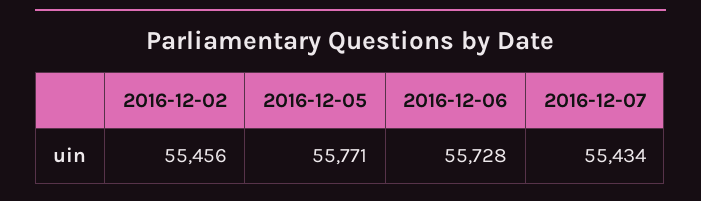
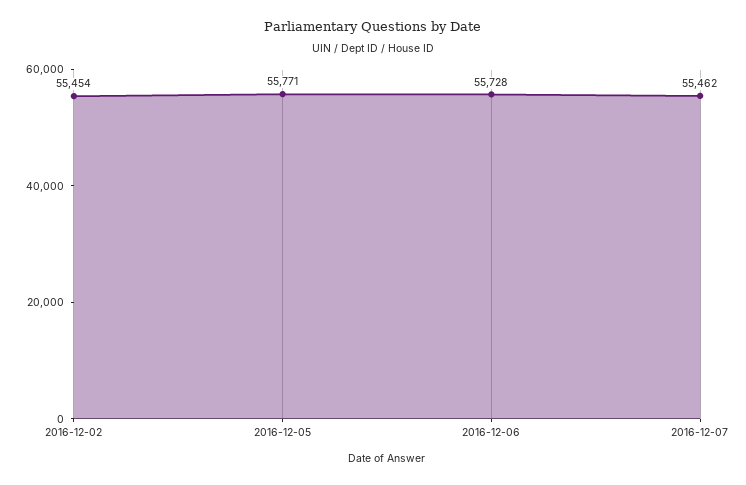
2016-12-02: 55456 -> 55454
2016-12-07: 55434 -> 55462

